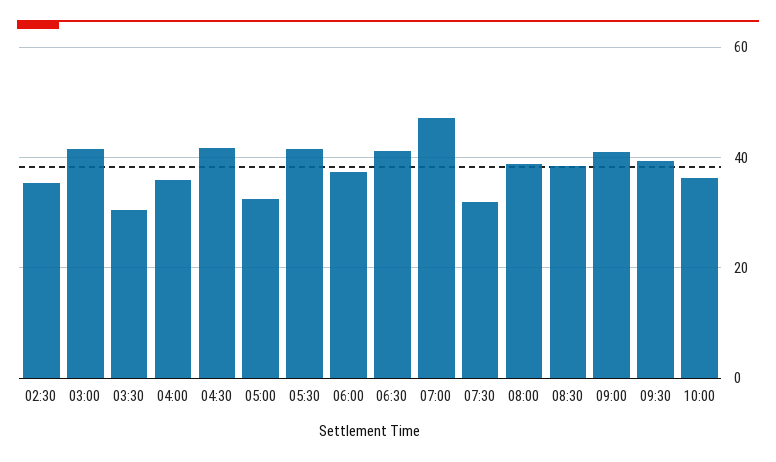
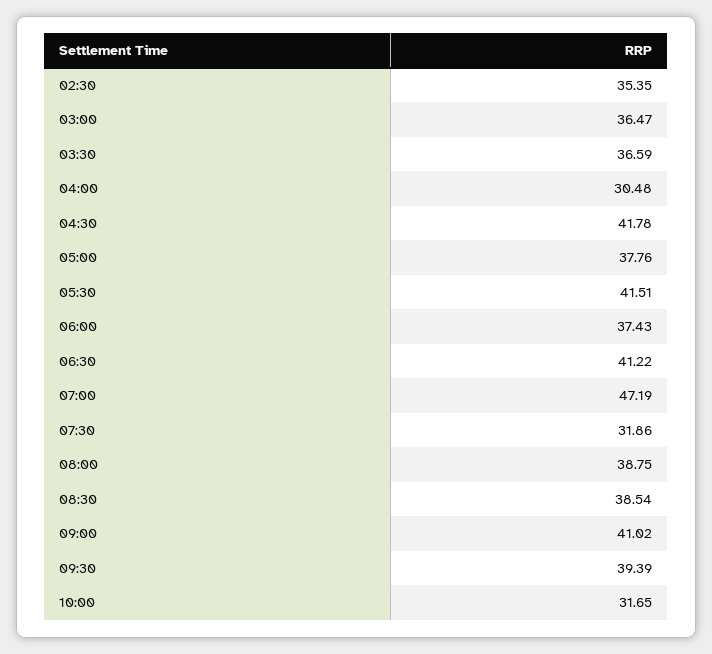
03:00: 42 -> 36.47
03:30: 30 -> 36.59
04:00: 36 -> 30.48
05:00: 32 -> 37.76
10:00: 36 -> 31.65

